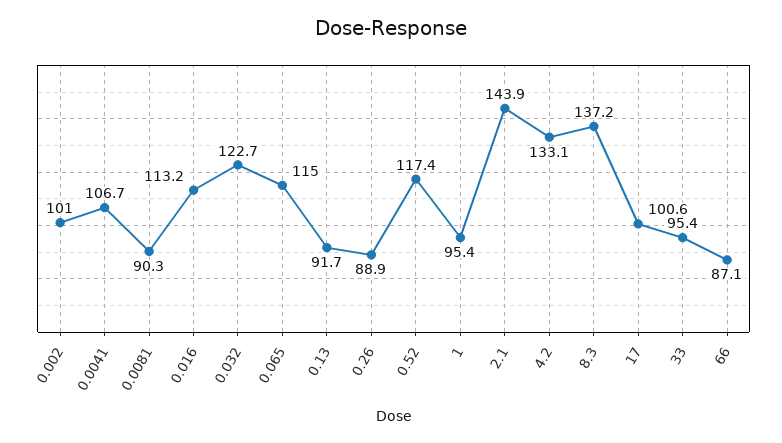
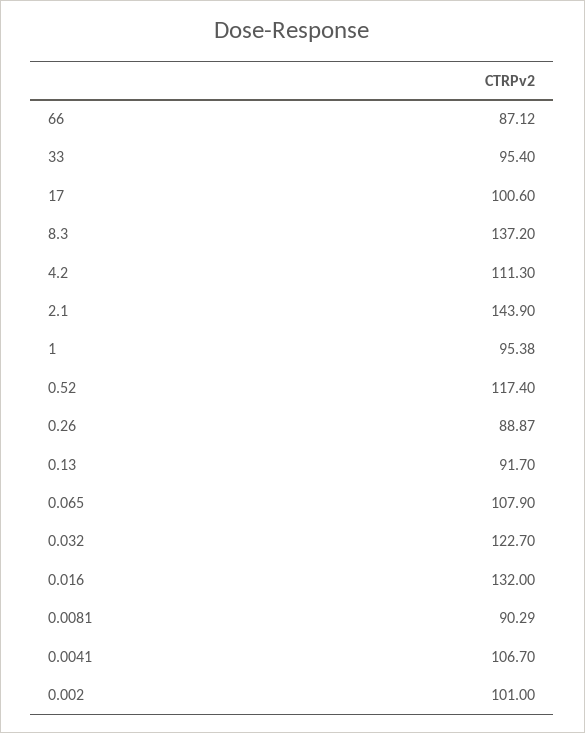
0.016: 113.2 -> 132
0.065: 115 -> 107.9
4.2: 133.1 -> 111.3

